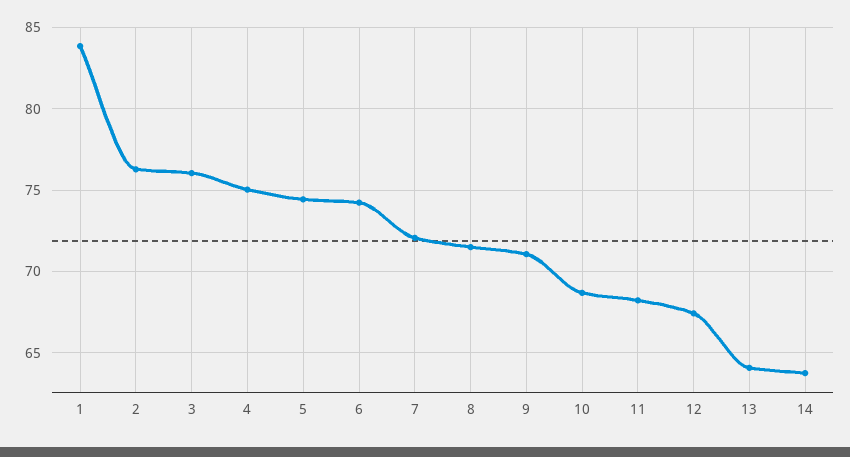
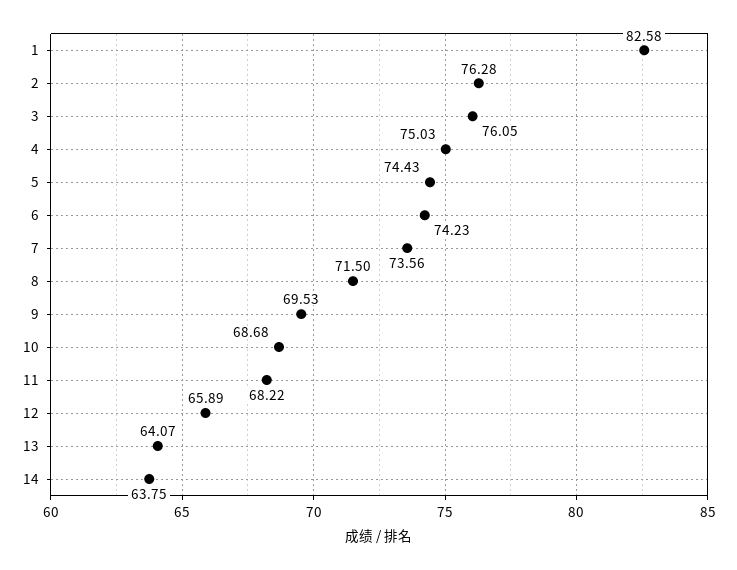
1: 84 -> 82.58
7: 72 -> 73.56
9: 71 -> 69.53
12: 67.5 -> 65.89

